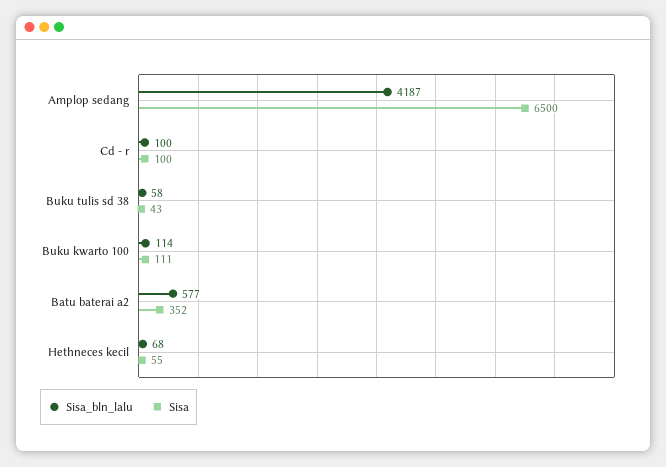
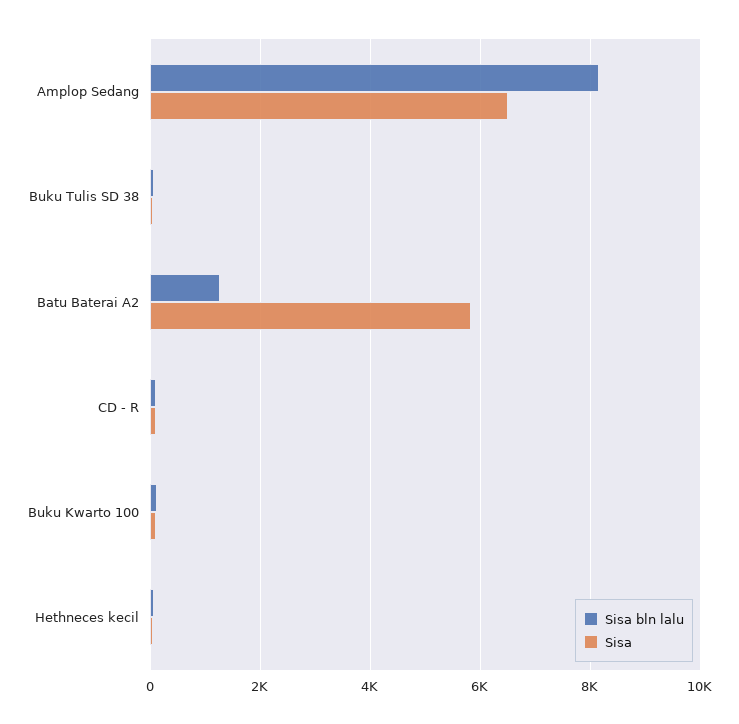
Sisa_bln_lalu, Amplop sedang: 4187 -> 8200
Sisa_bln_lalu, Batu baterai a2: 577 -> 1200
Sisa, Batu baterai a2: 352 -> 5800

